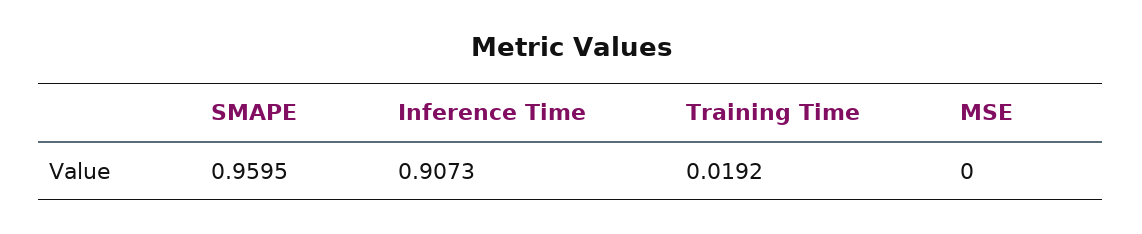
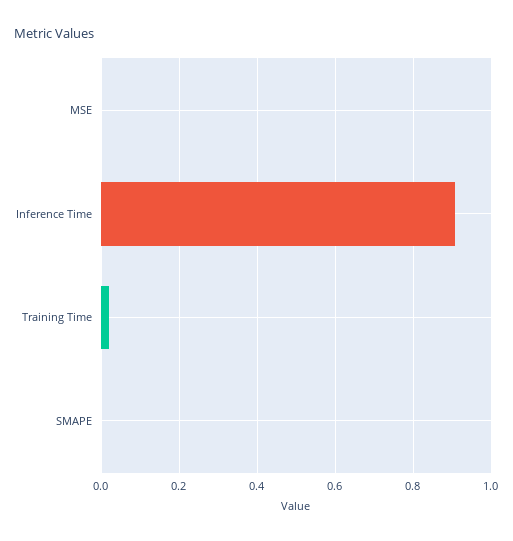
SMAPE: 0.9595 -> 0

